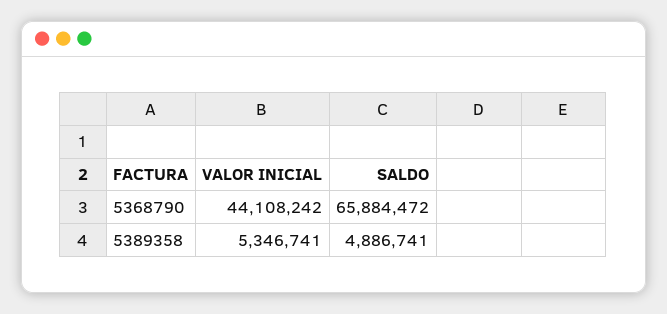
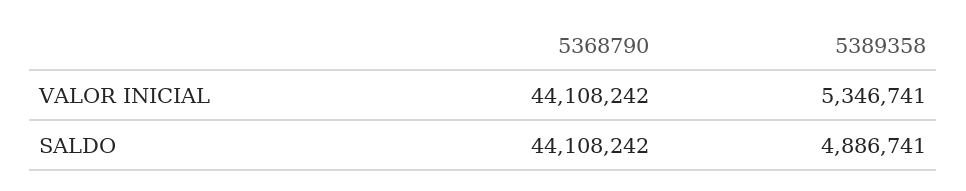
SALDO, 5368790: 65884472 -> 44108242

